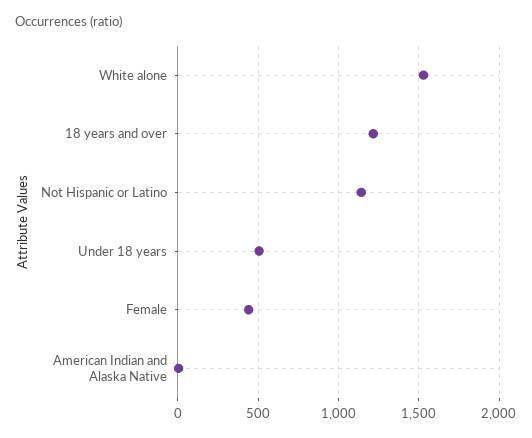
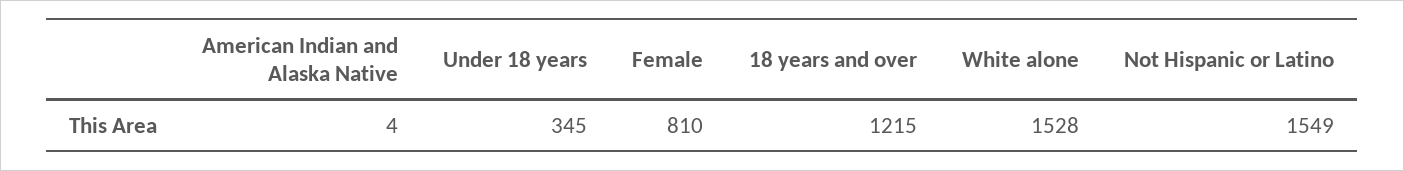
Not Hispanic or Latino: 1150 -> 1549
Under 18 years: 500 -> 345
Female: 450 -> 810

